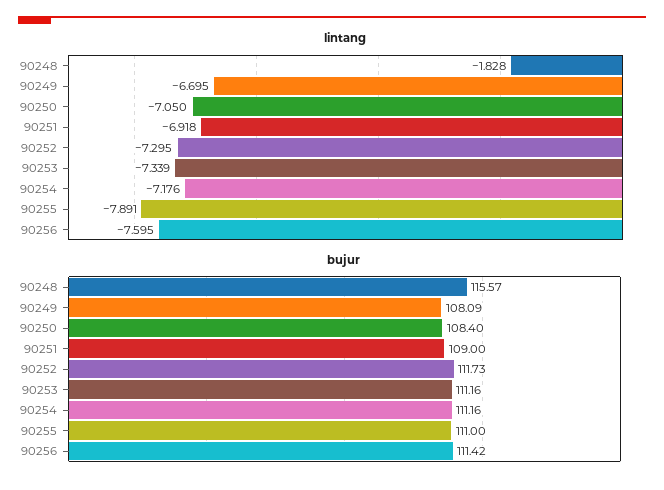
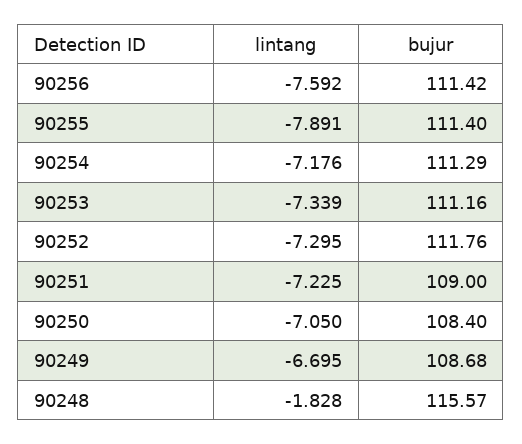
lintang, 90251: -6.918 -> -7.225
lintang, 90256: -7.595 -> -7.592
bujur, 90249: 108.09 -> 108.68
bujur, 90252: 111.73 -> 111.76
bujur, 90254: 111.16 -> 111.29
bujur, 90255: 111 -> 111.4

